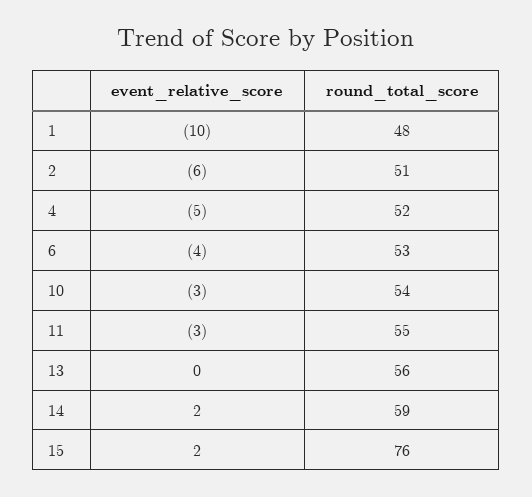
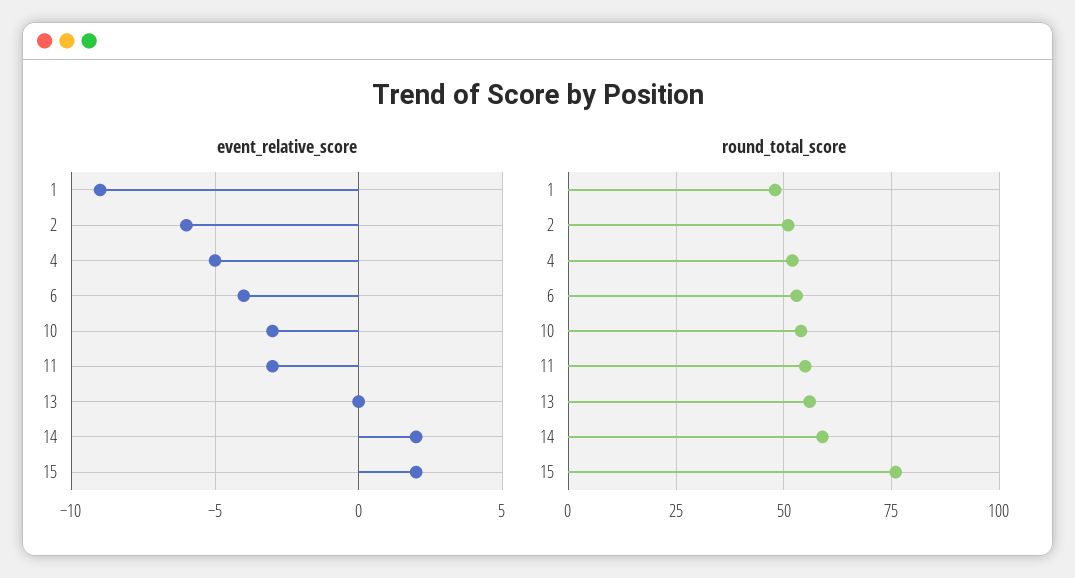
event_relative_score, 1: -10 -> -9

